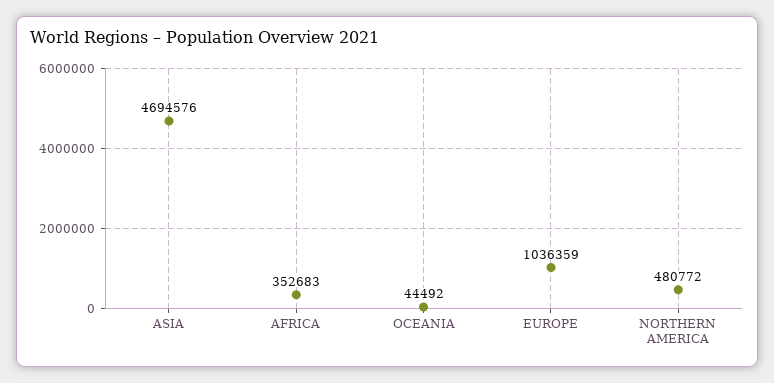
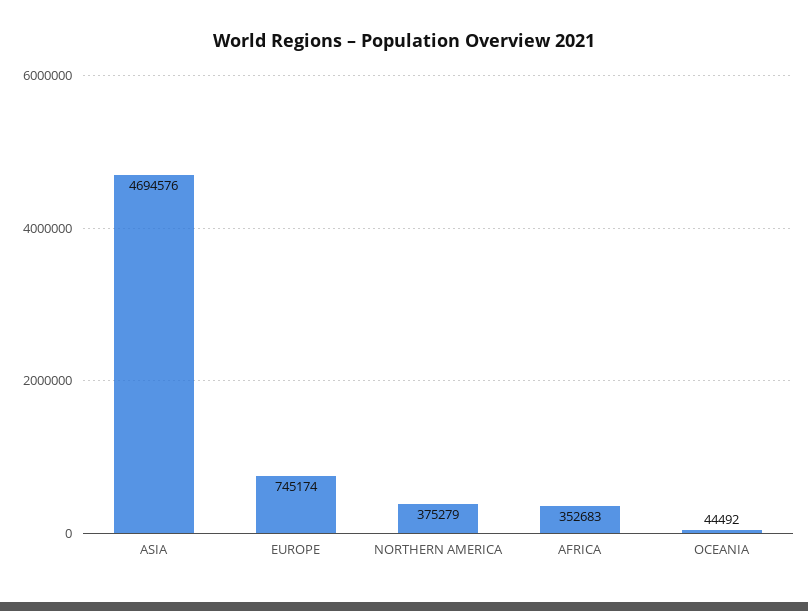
EUROPE: 1036359 -> 745174
NORTHERN AMERICA: 480772 -> 375279

